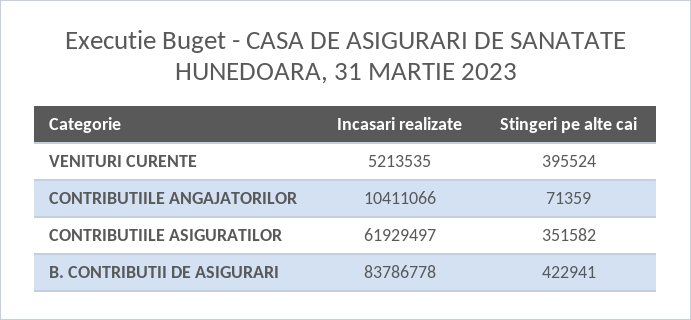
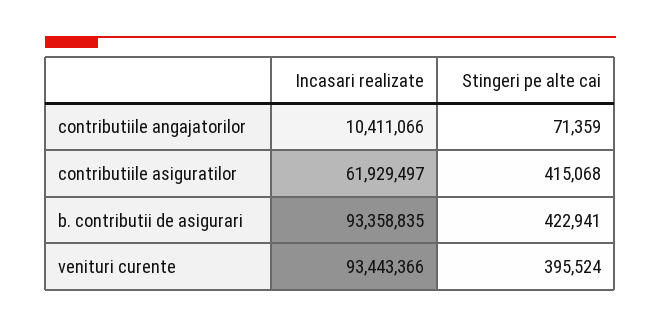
Incasari realizate, VENITURI CURENTE: 5213535 -> 93443366
Stingeri pe alte cai, CONTRIBUTIILE ASIGURATILOR: 351582 -> 415068
Incasari realizate, B. CONTRIBUTII DE ASIGURARI: 83786778 -> 93358835

